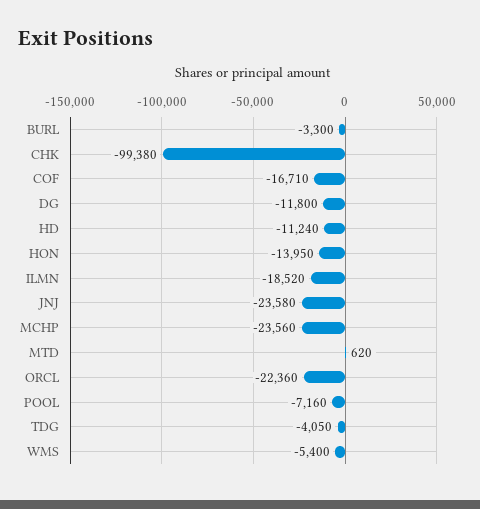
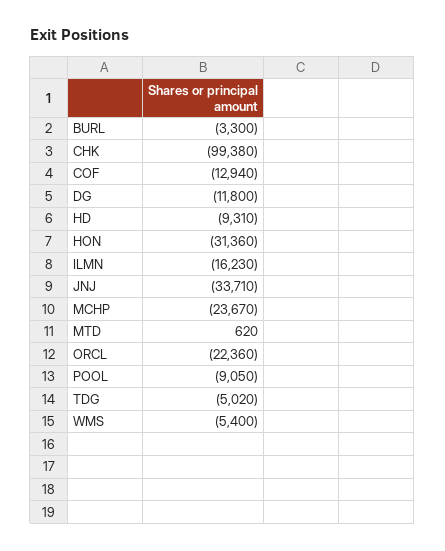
COF: -16710 -> -12940
HD: -11240 -> -9310
HON: -13950 -> -31360
ILMN: -18520 -> -16230
JNJ: -23580 -> -33710
MCHP: -23560 -> -23670
POOL: -7160 -> -9050
TDG: -4050 -> -5020

